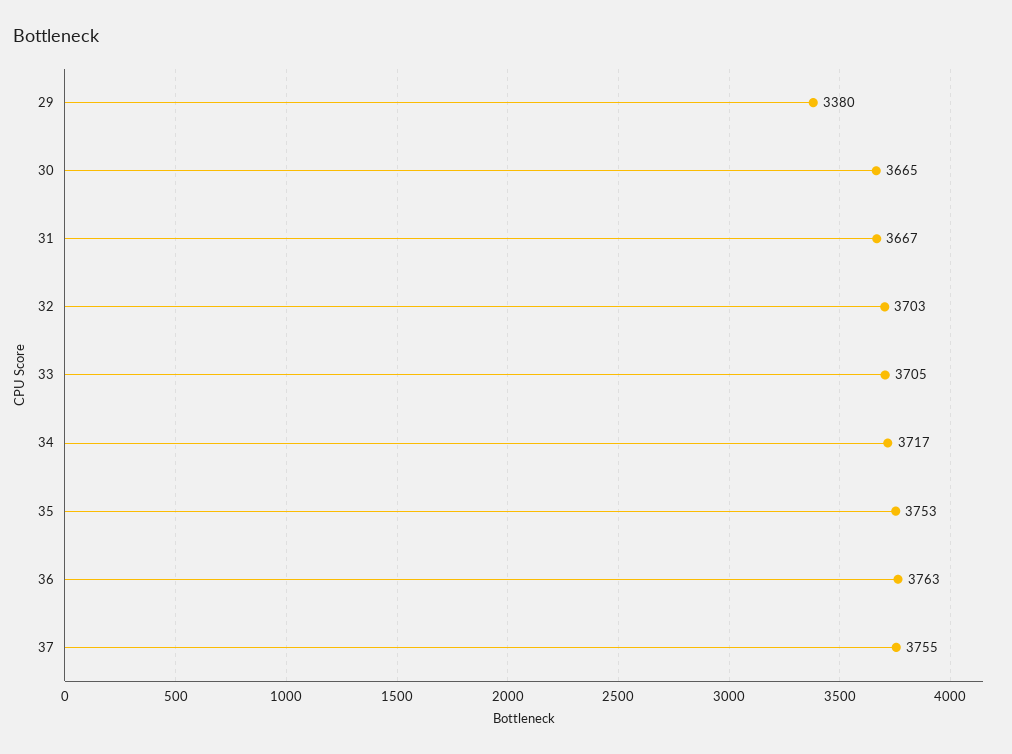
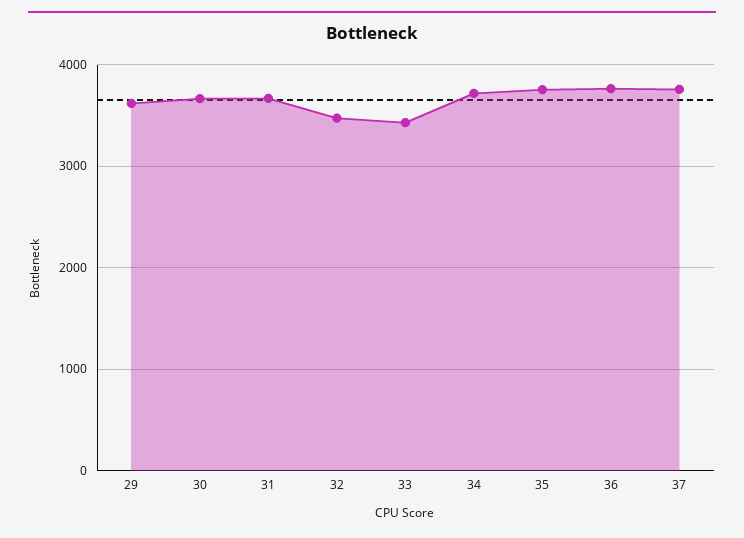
29: 3380 -> 3600
32: 3703 -> 3500
33: 3705 -> 3400

